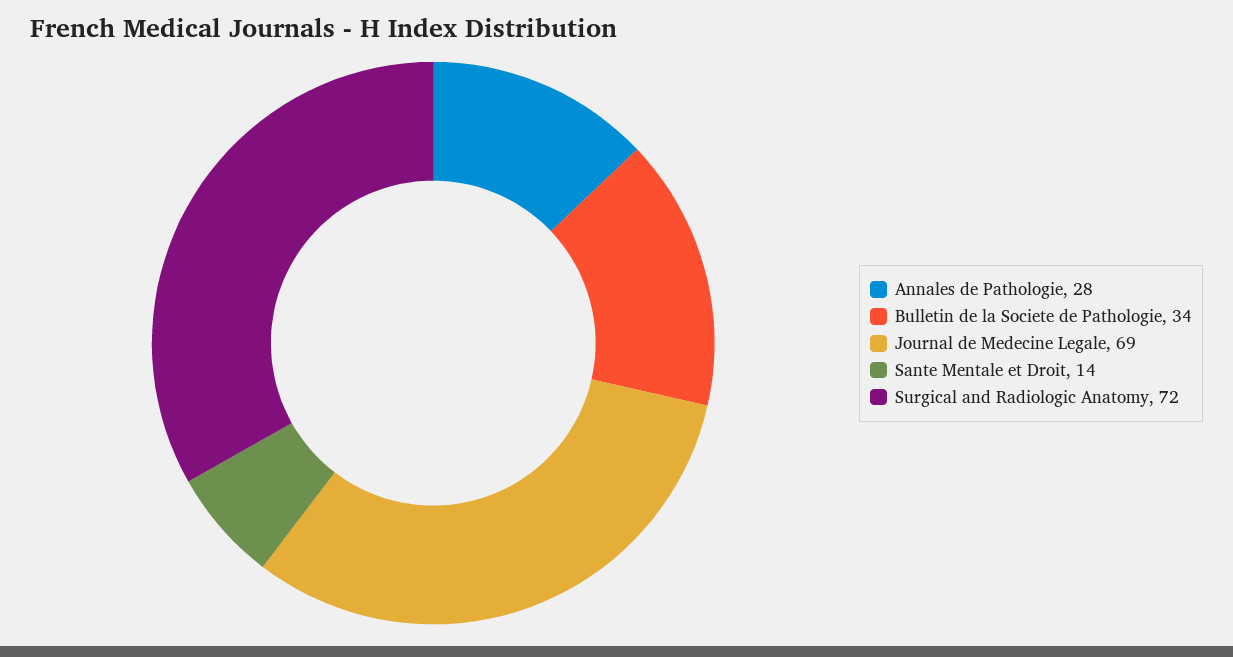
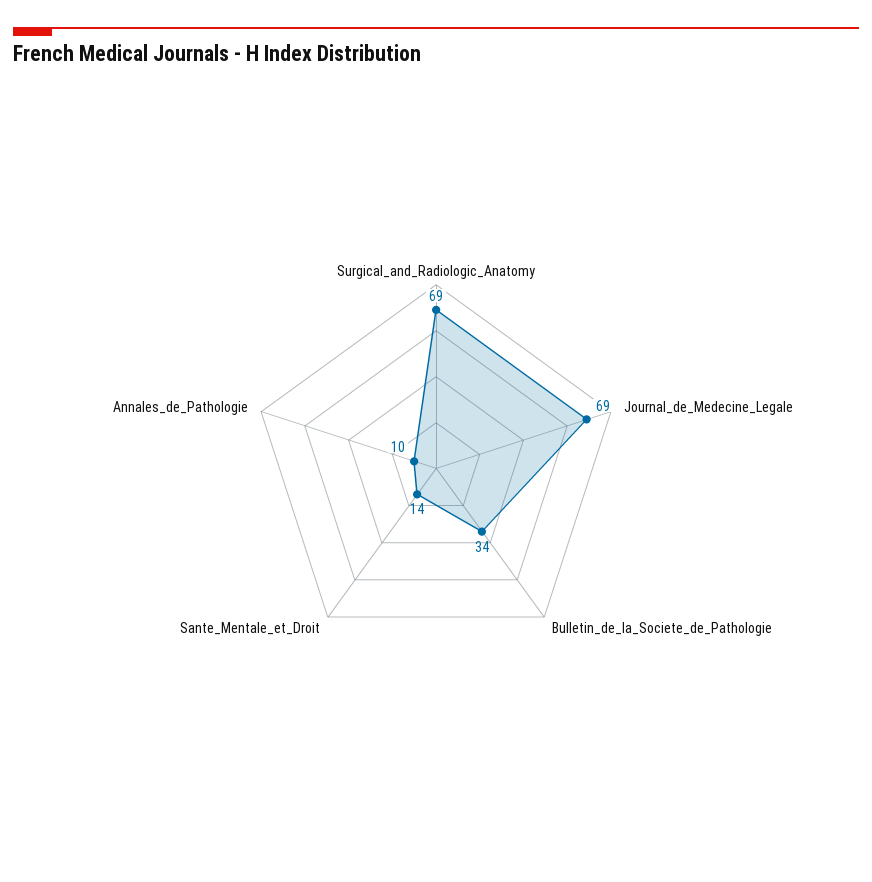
Annales de Pathologie: 28 -> 10
Surgical and Radiologic Anatomy: 72 -> 69

